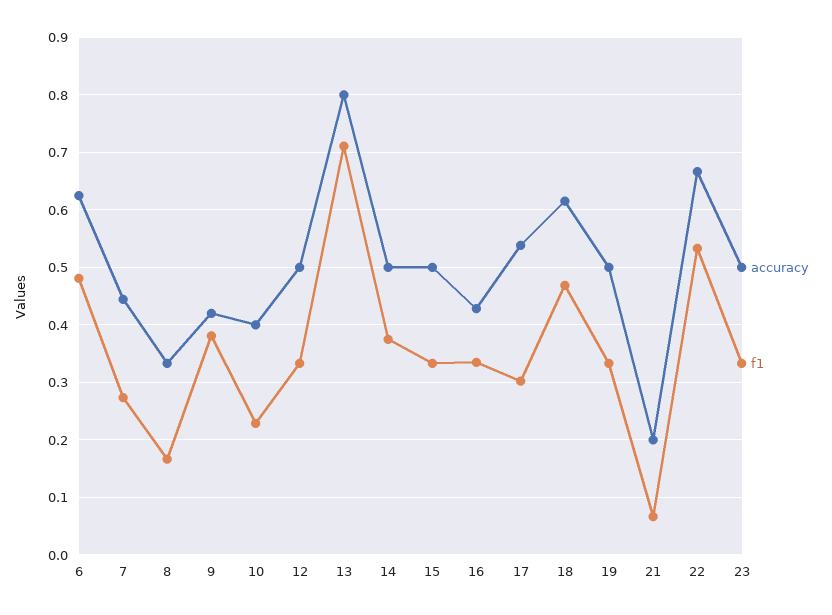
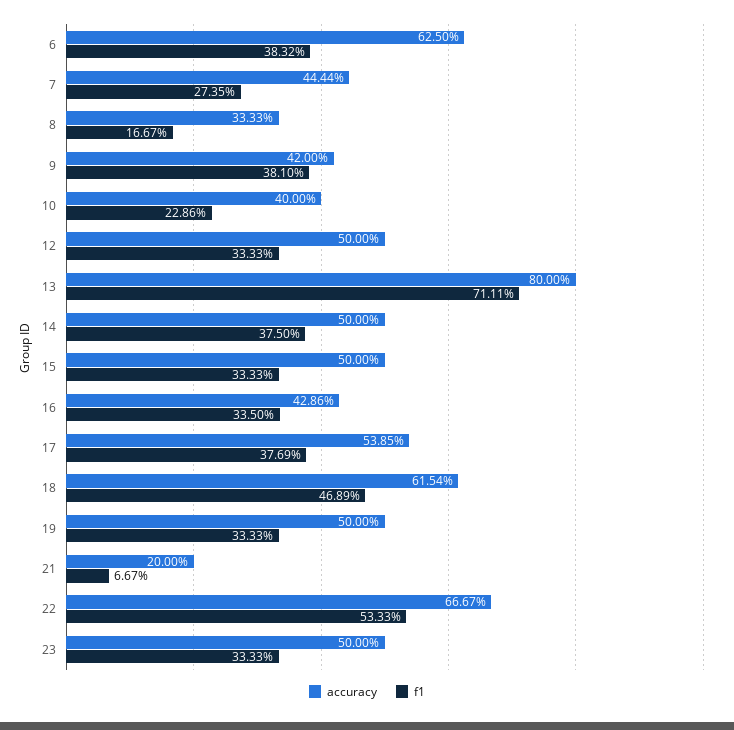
f1, 6: 0.48 -> 0.3832
f1, 17: 0.3 -> 0.3769

